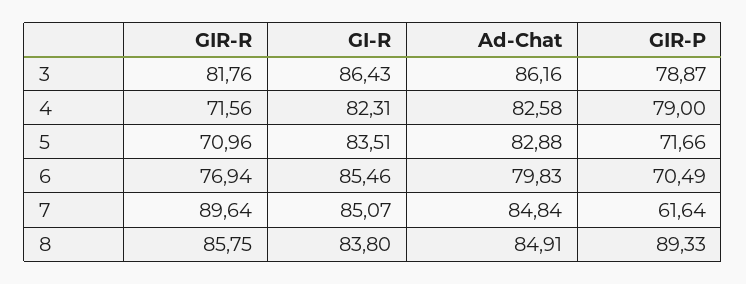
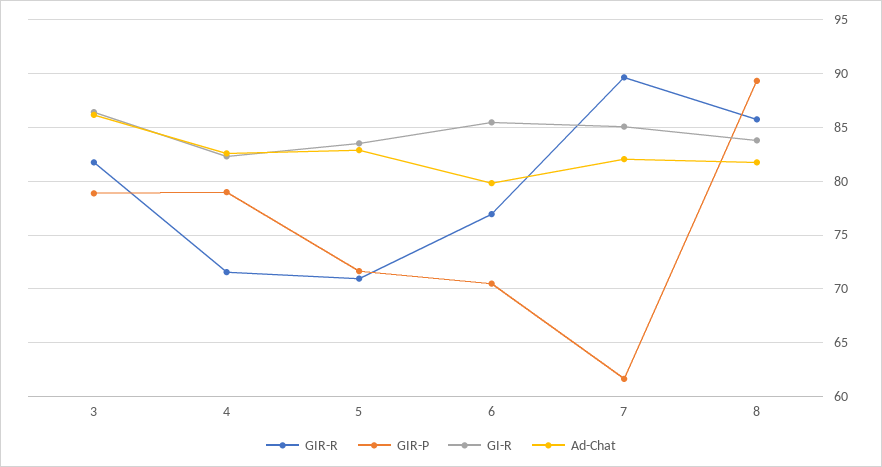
Ad-Chat, 7: 84.84 -> 82
Ad-Chat, 8: 84.91 -> 82

